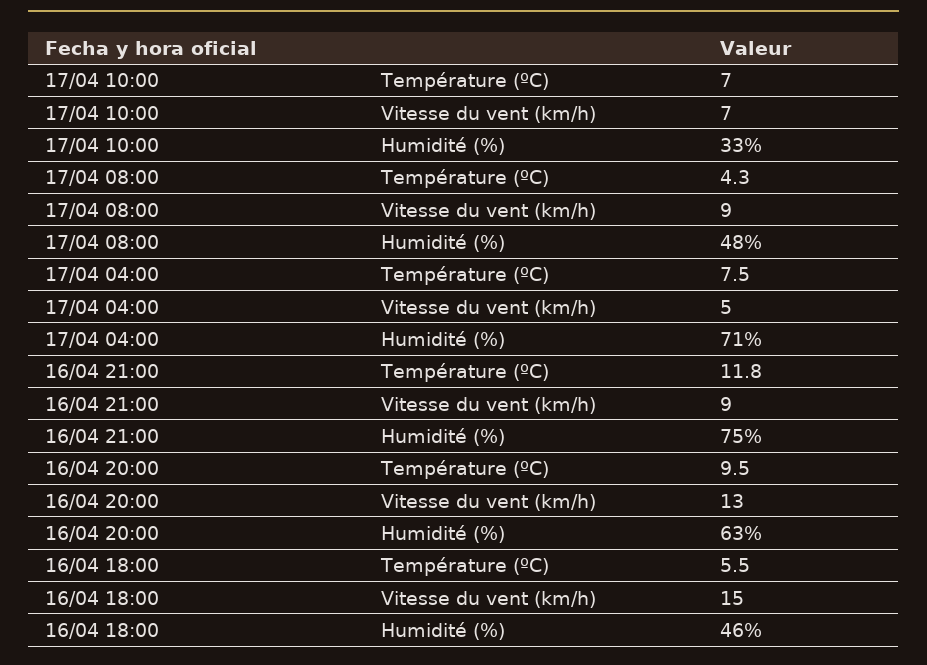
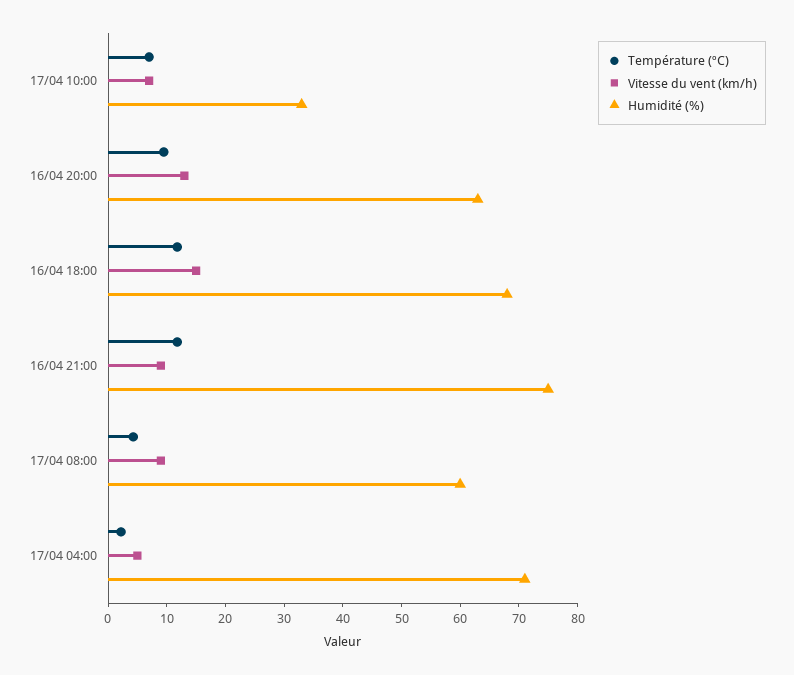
Humidité (%), 17/04 08:00: 48 -> 60
Température (ºC), 17/04 04:00: 7.5 -> 2
Température (ºC), 16/04 18:00: 5.5 -> 12
Humidité (%), 16/04 18:00: 46 -> 68

